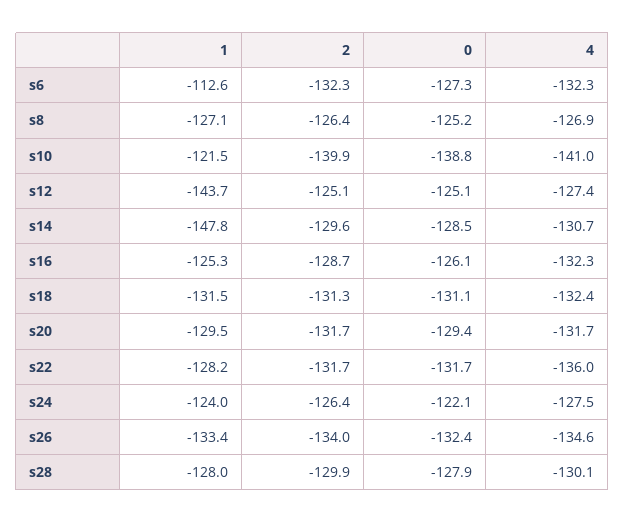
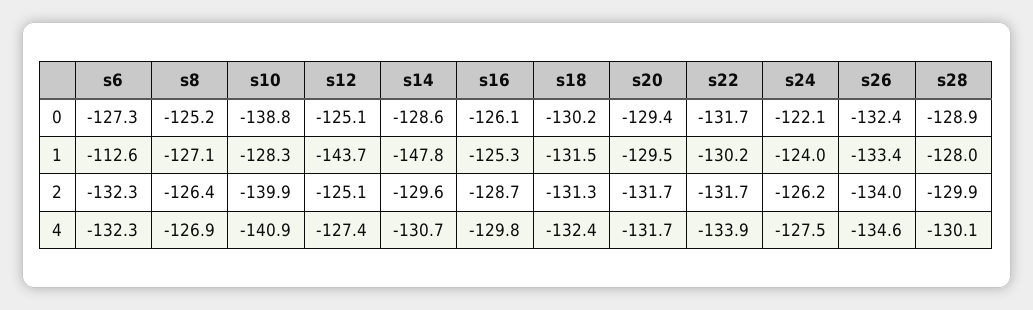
1, s10: -121.5 -> -128.3
4, s10: -141 -> -140.9
0, s14: -128.5 -> -128.6
4, s16: -132.3 -> -129.8
0, s18: -131.1 -> -130.2
1, s22: -128.2 -> -130.2
4, s22: -136 -> -133.9
2, s24: -126.4 -> -126.2
0, s28: -127.9 -> -128.9

